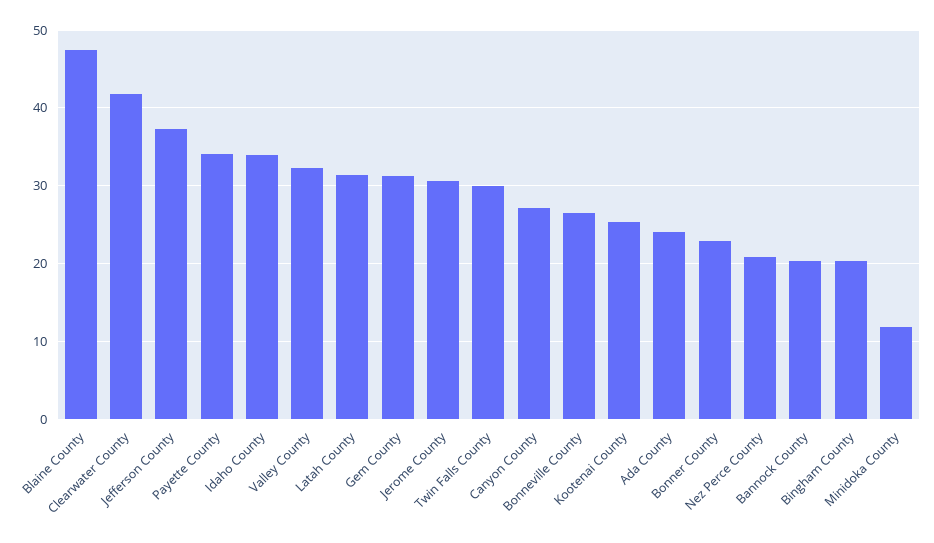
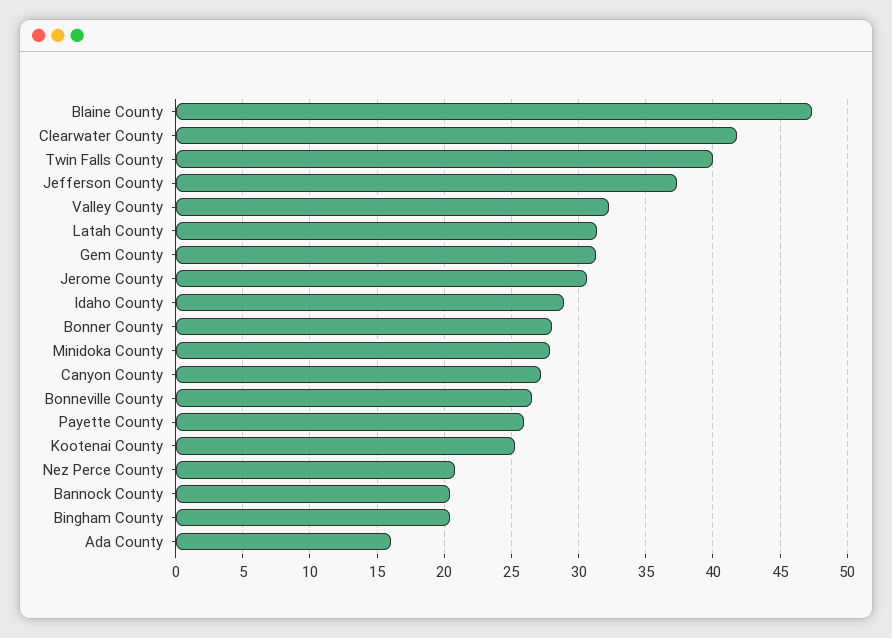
Payette County: 34 -> 26
Idaho County: 34 -> 29
Twin Falls County: 30 -> 40
Ada County: 24 -> 16
Bonner County: 23 -> 28
Minidoka County: 12 -> 28

